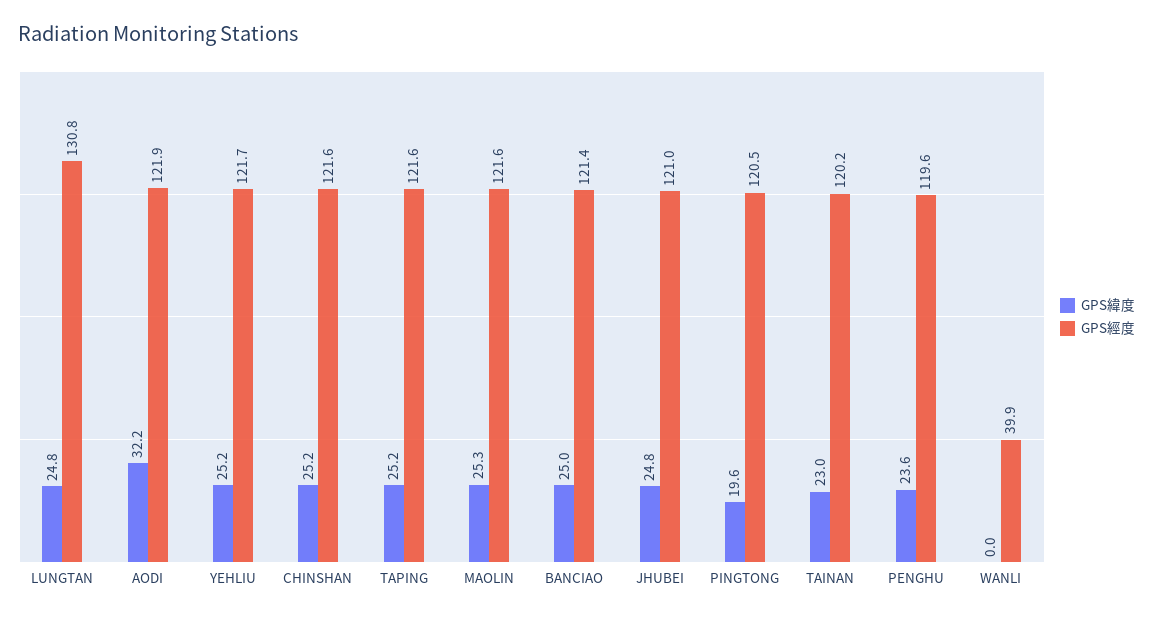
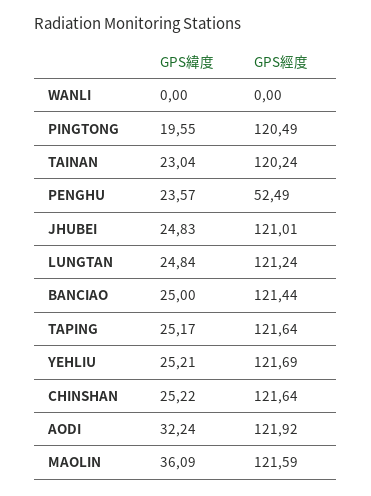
GPS經度, LUNGTAN: 130.8 -> 121.24
GPS緯度, MAOLIN: 25.3 -> 36.09
GPS經度, PENGHU: 119.6 -> 52.49
GPS經度, WANLI: 39.9 -> 0

